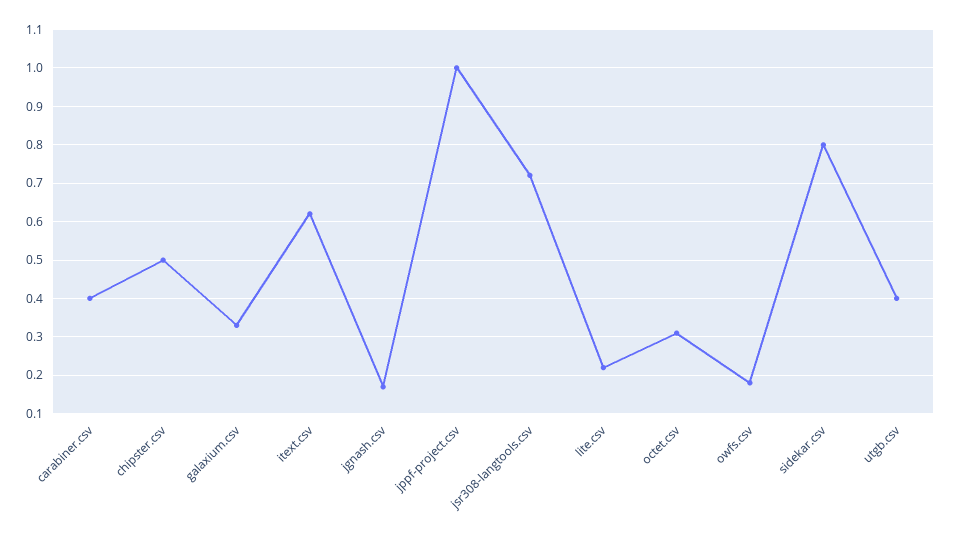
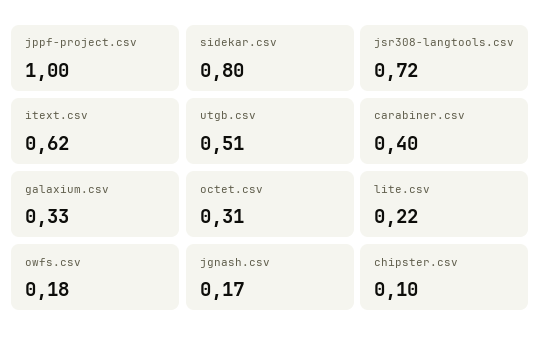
chipster.csv: 0.5 -> 0.1
utgb.csv: 0.4 -> 0.51

